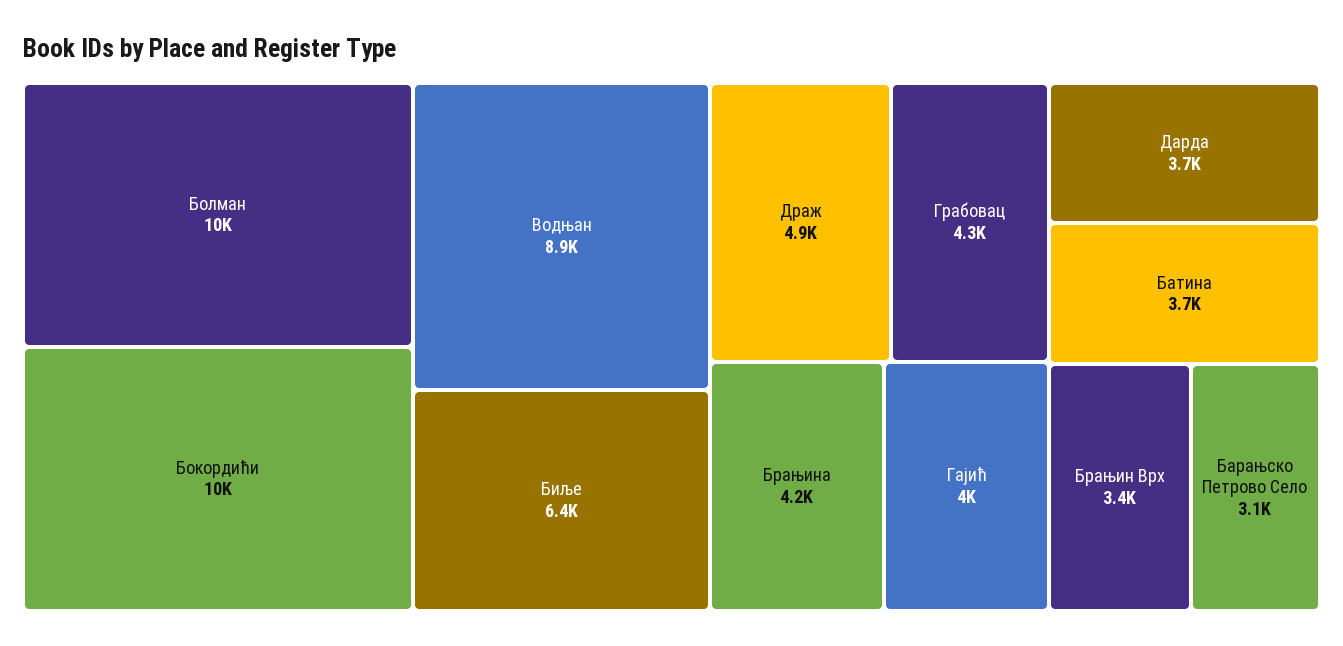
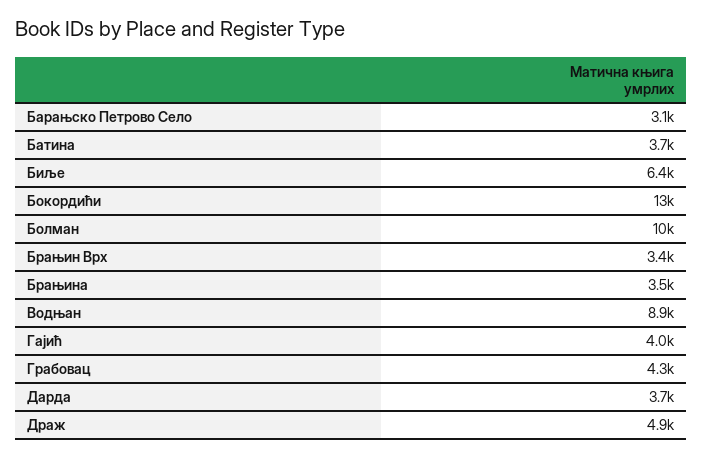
Бокордићи: 10000 -> 13000
Брањина: 4200 -> 3500

